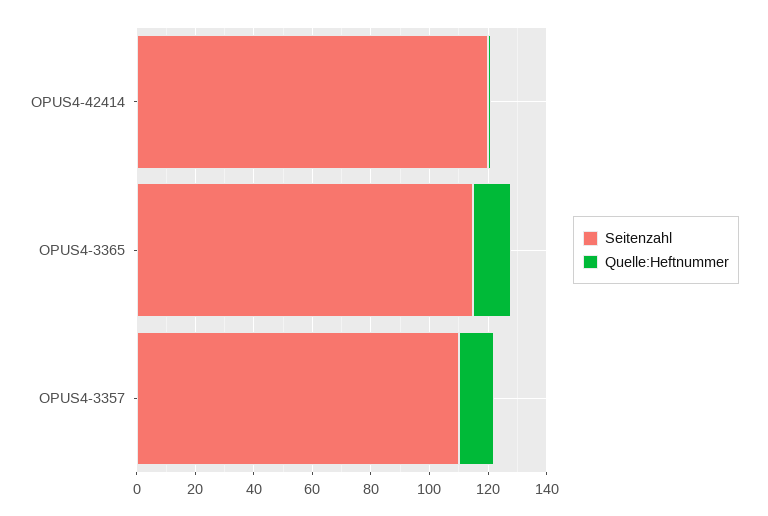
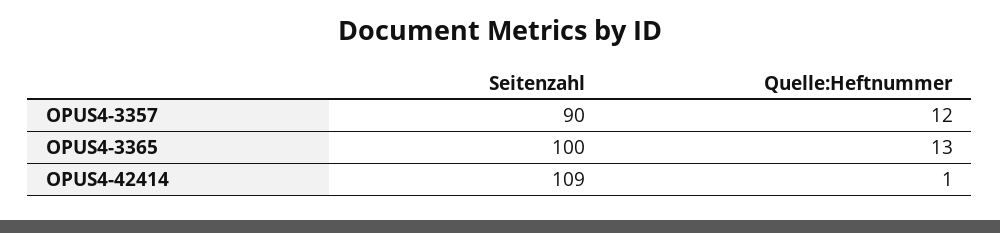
Seitenzahl, OPUS4-42414: 120 -> 109
Seitenzahl, OPUS4-3365: 115 -> 100
Seitenzahl, OPUS4-3357: 110 -> 90

